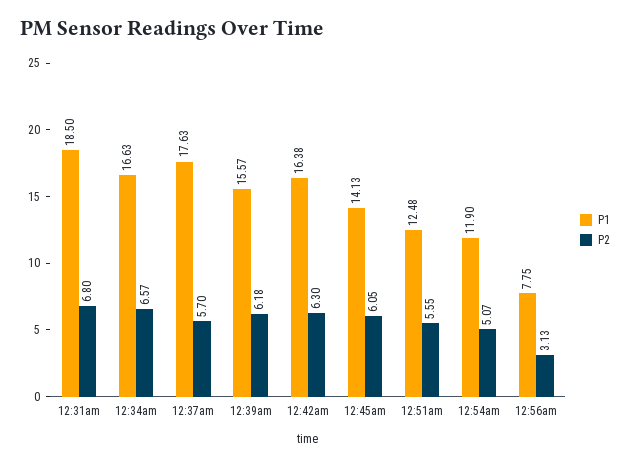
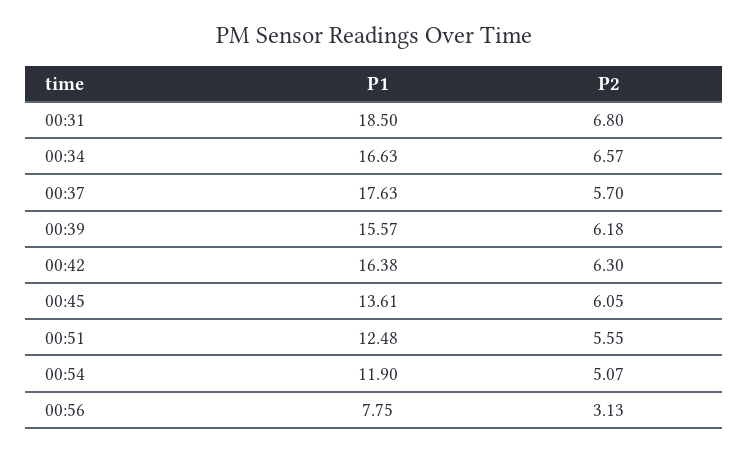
P1, 12:45am: 14.13 -> 13.61

